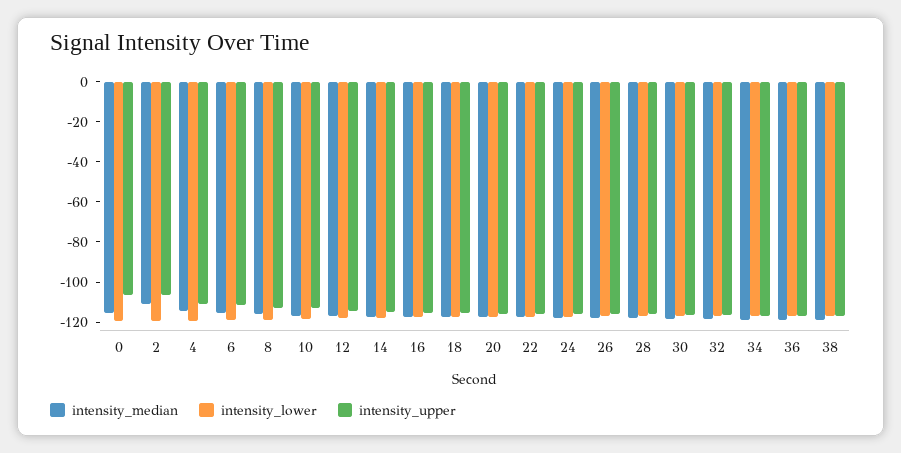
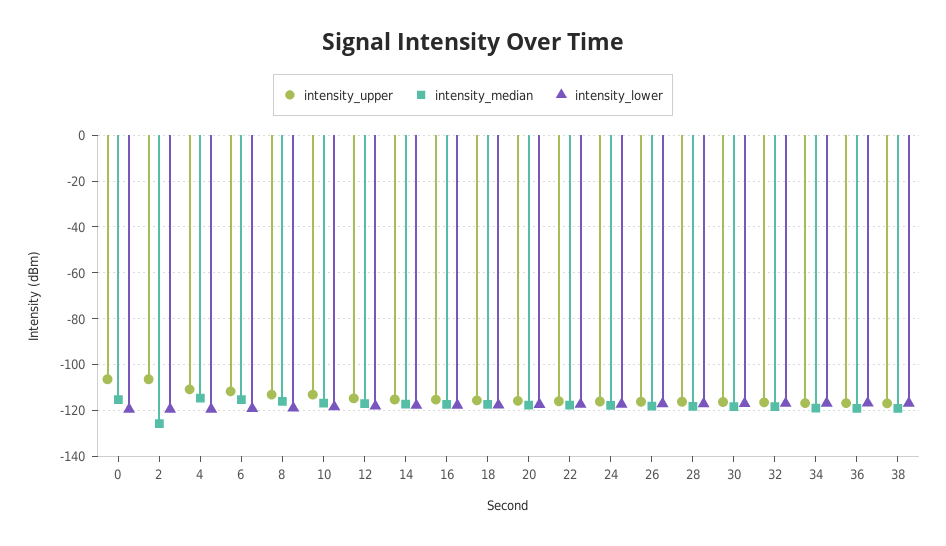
intensity_median, 2: -110 -> -125

